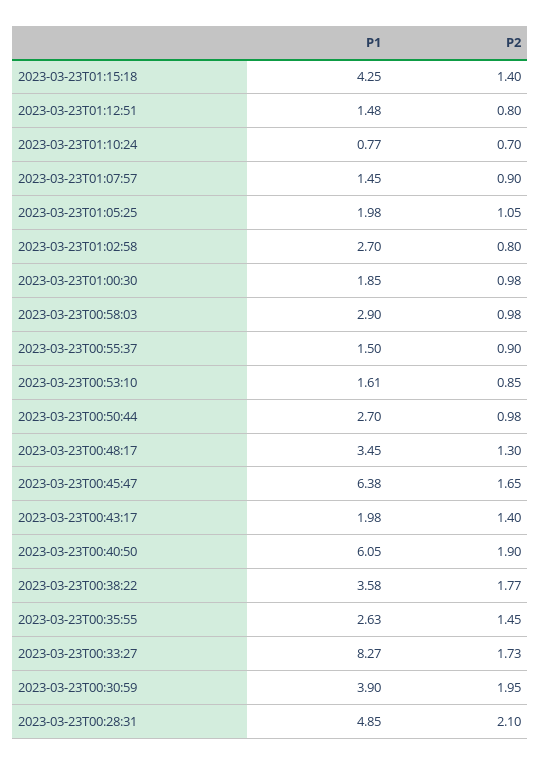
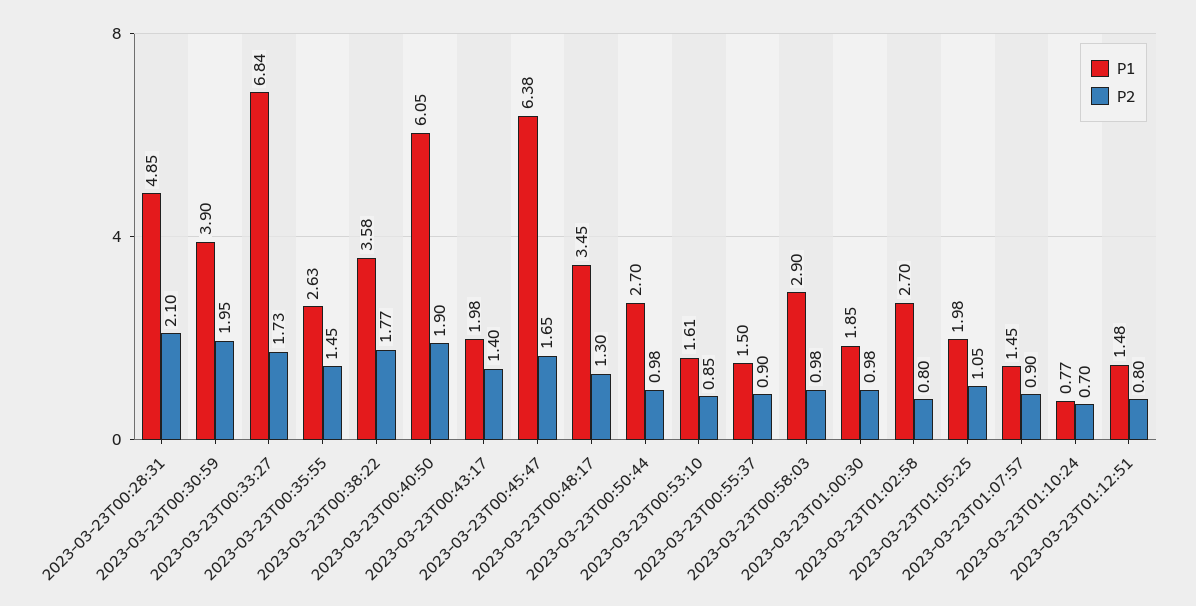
P1, 2023-03-23T01:15:18: 4.25 -> none
P2, 2023-03-23T01:15:18: 1.4 -> none
P1, 2023-03-23T00:33:27: 8.27 -> 6.84

